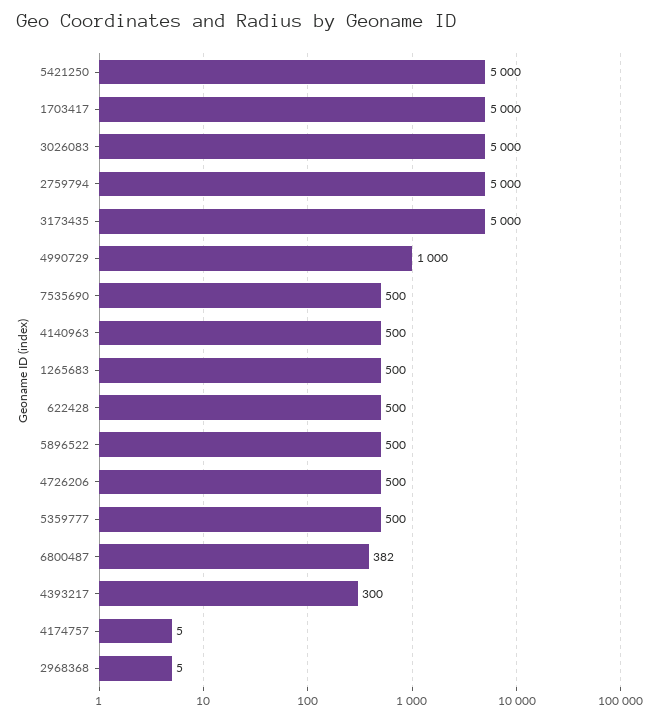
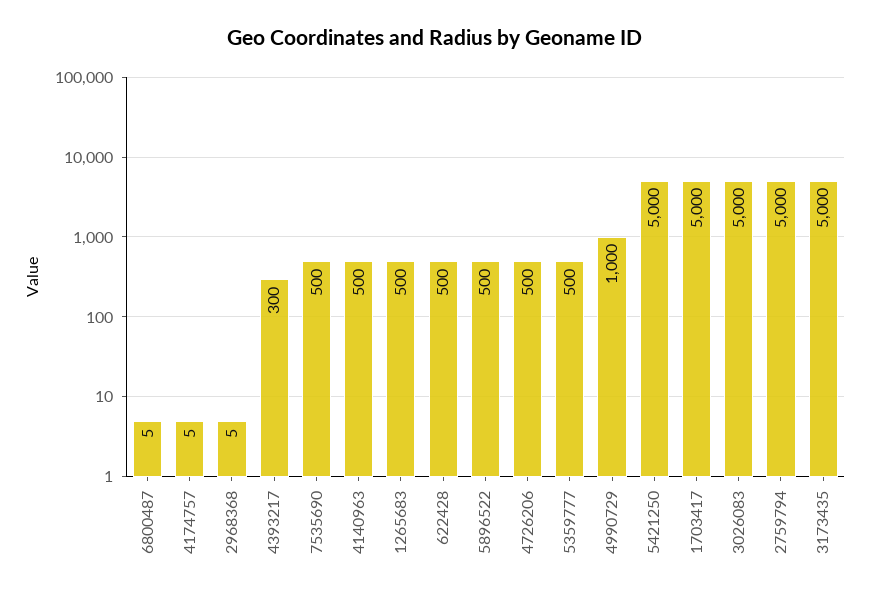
6800487: 382 -> 5

